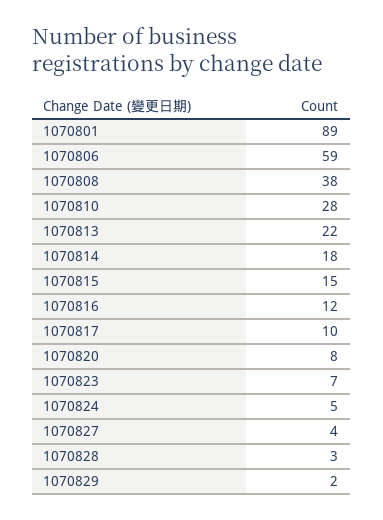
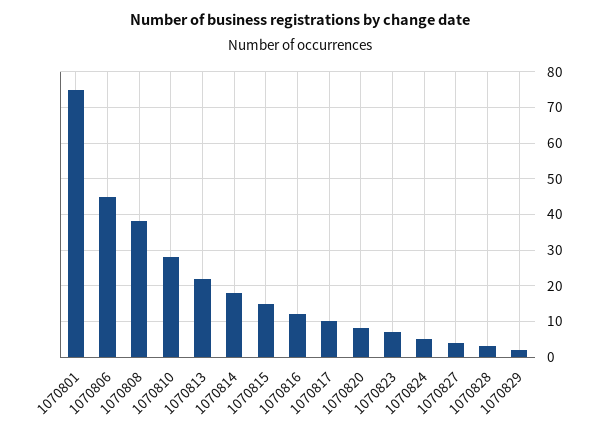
1070801: 89 -> 75
1070806: 59 -> 45

